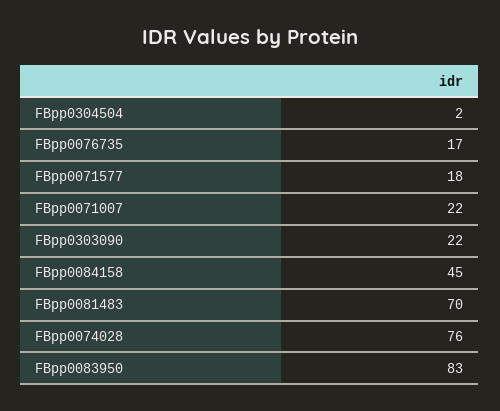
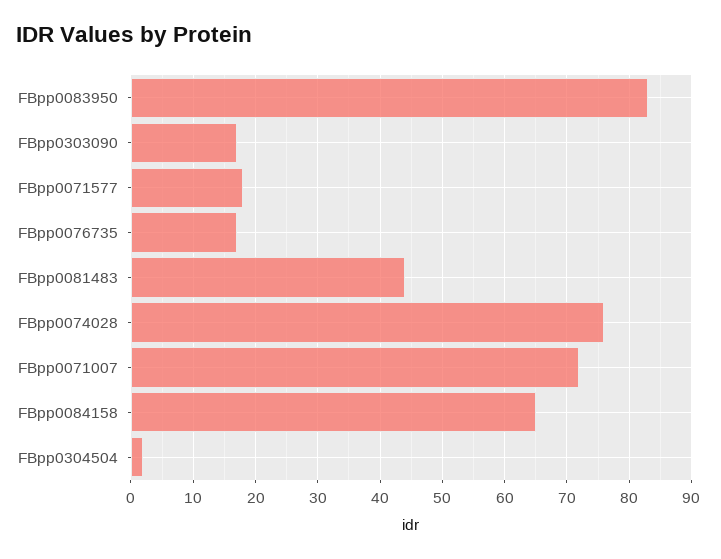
FBpp0071007: 22 -> 72
FBpp0303090: 22 -> 17
FBpp0084158: 45 -> 65
FBpp0081483: 70 -> 44

